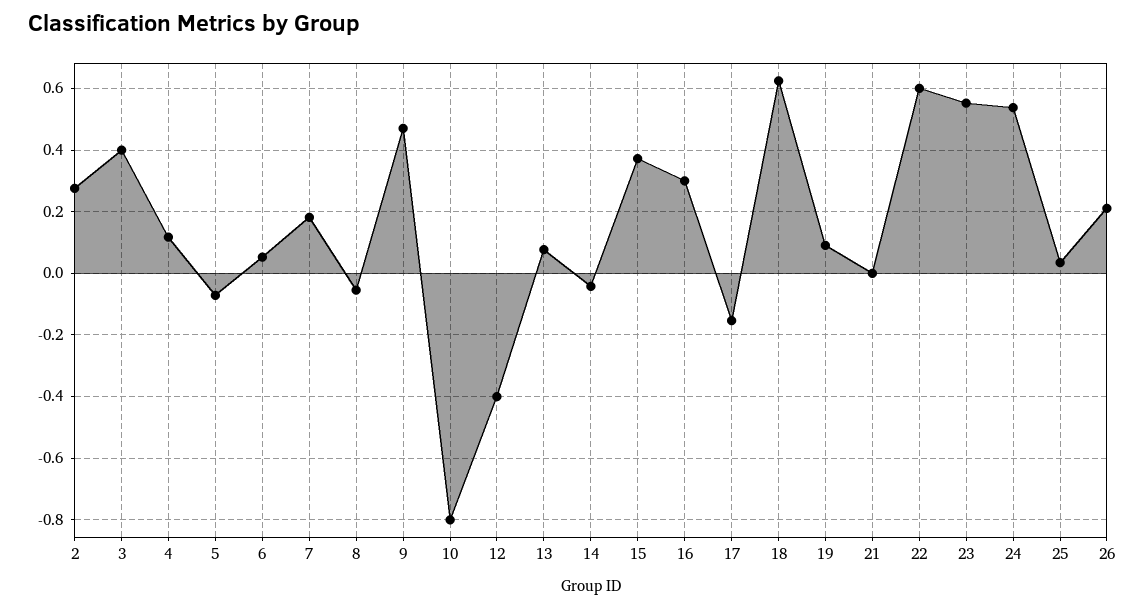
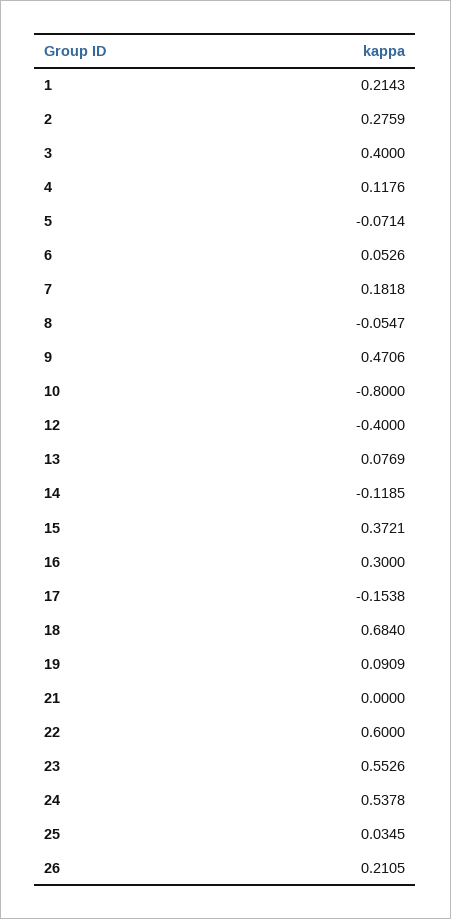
14: -0.04 -> -0.1185
18: 0.62 -> 0.684
1: none -> 0.2143

